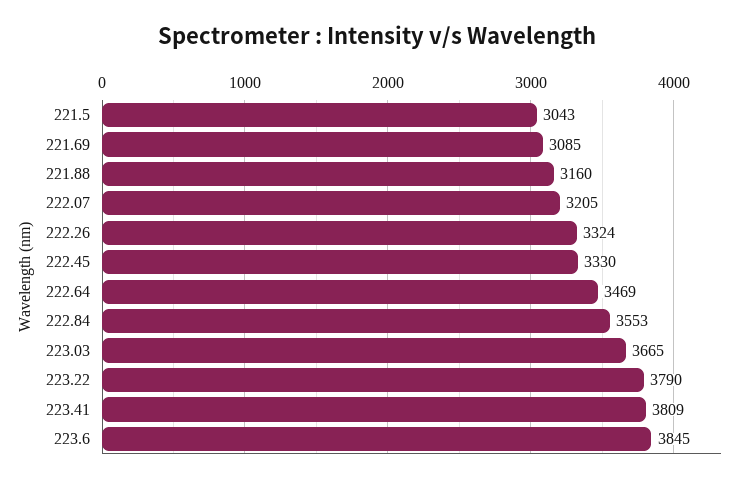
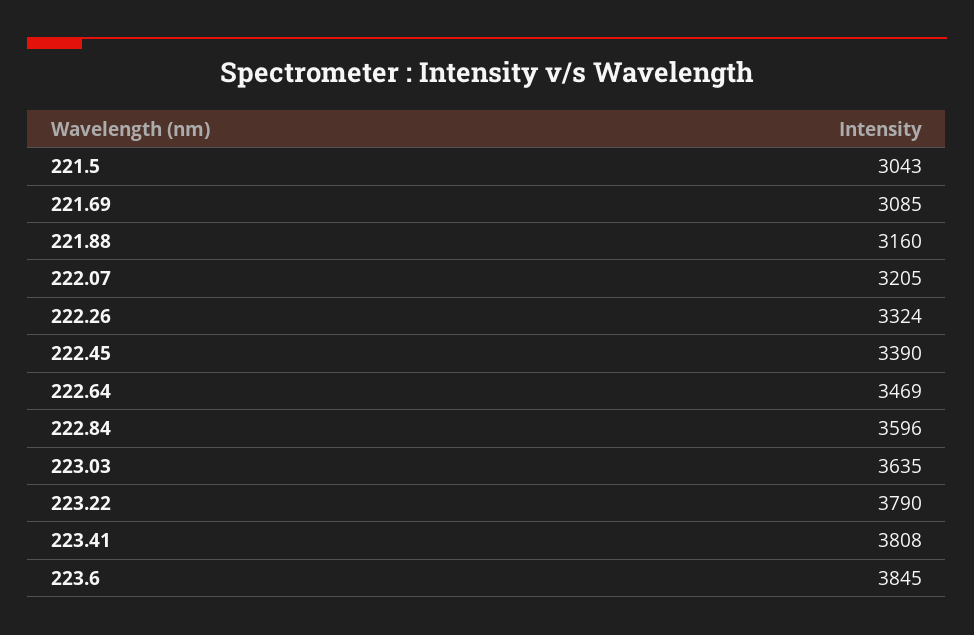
222.45: 3330 -> 3390
222.84: 3553 -> 3596
223.03: 3665 -> 3635
223.41: 3809 -> 3808

